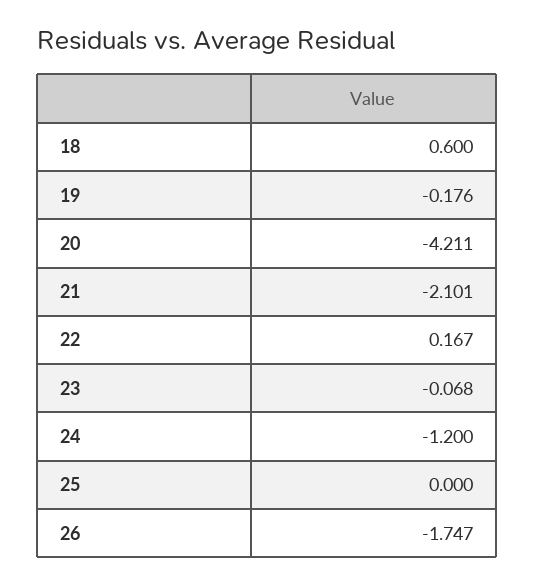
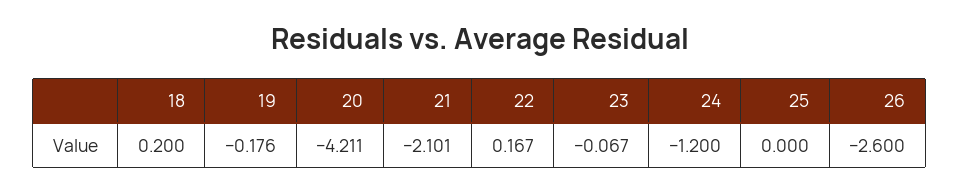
18: 0.6 -> 0.2
23: -0.068 -> -0.067
26: -1.747 -> -2.6

